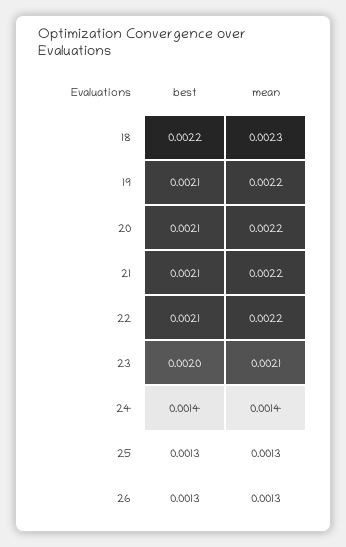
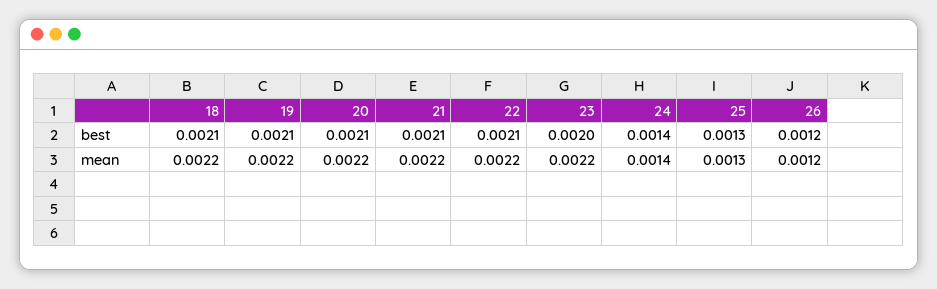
best, 18: 0.0022 -> 0.0021
mean, 18: 0.0023 -> 0.0022
mean, 23: 0.0021 -> 0.0022
best, 26: 0.0013 -> 0.0012
mean, 26: 0.0013 -> 0.0012

